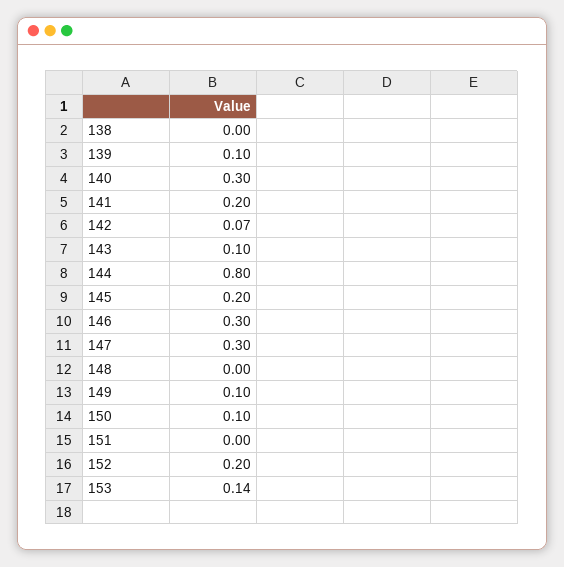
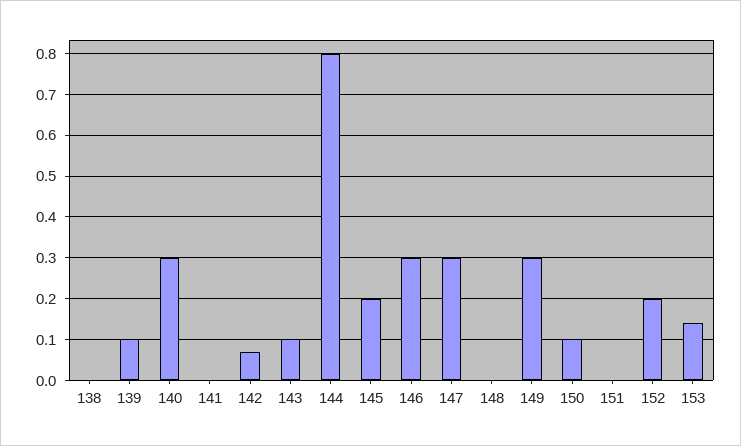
141: 0.2 -> 0
149: 0.1 -> 0.3

